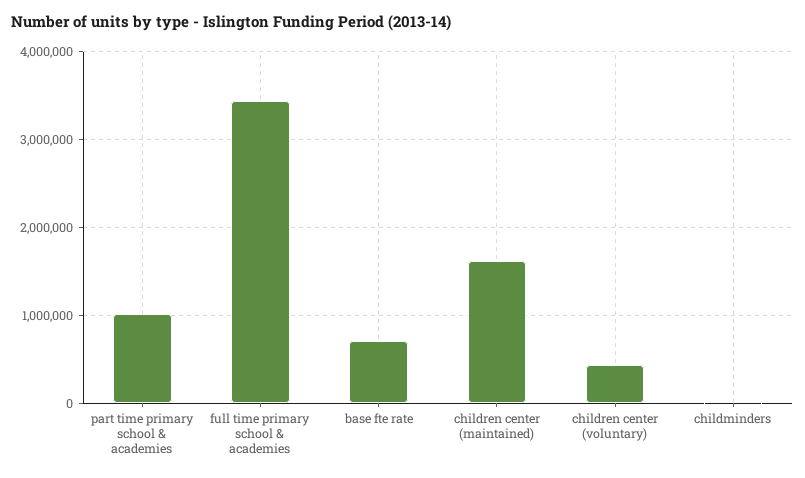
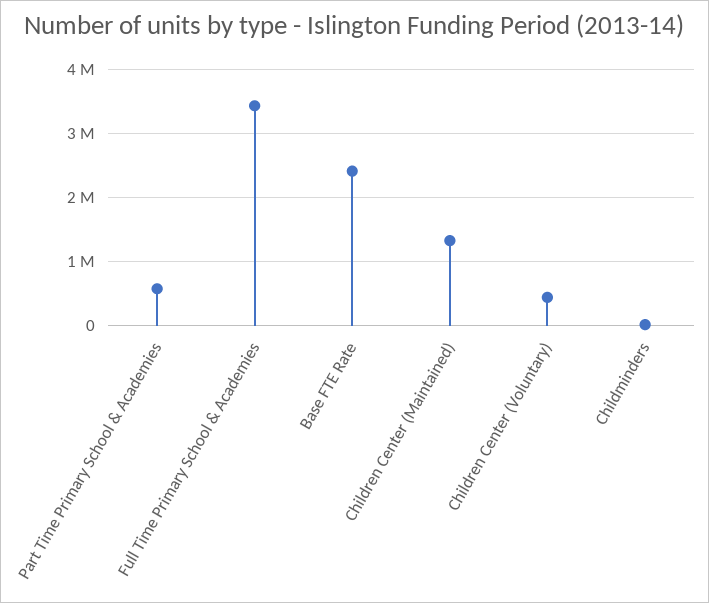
part time primary school & academies: 1000000 -> 600000
base fte rate: 700000 -> 2400000
children center (maintained): 1600000 -> 1300000

